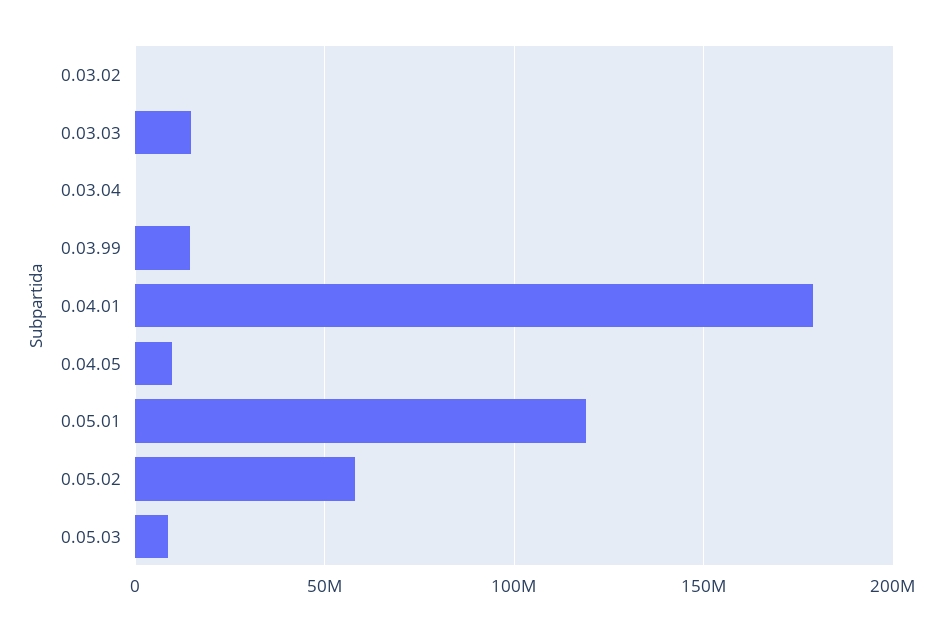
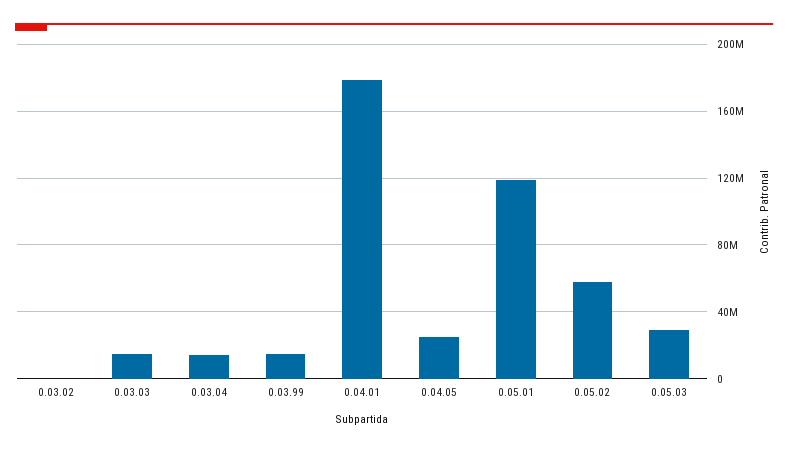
0.03.04: 0 -> 15000000
0.04.05: 10000000 -> 25000000
0.05.03: 10000000 -> 30000000

